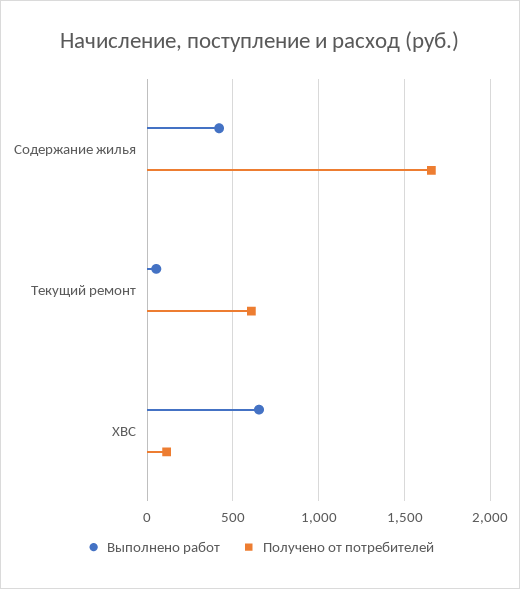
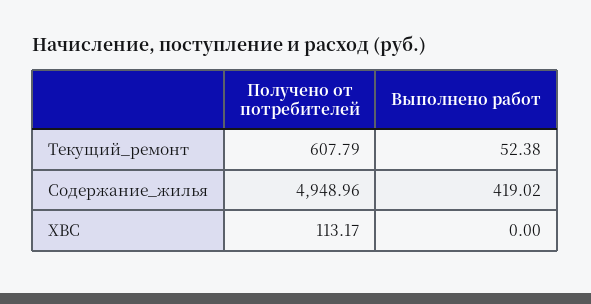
Получено от потребителей, Содержание жилья: 1650 -> 4948.96
Выполнено работ, ХВС: 650 -> 0

